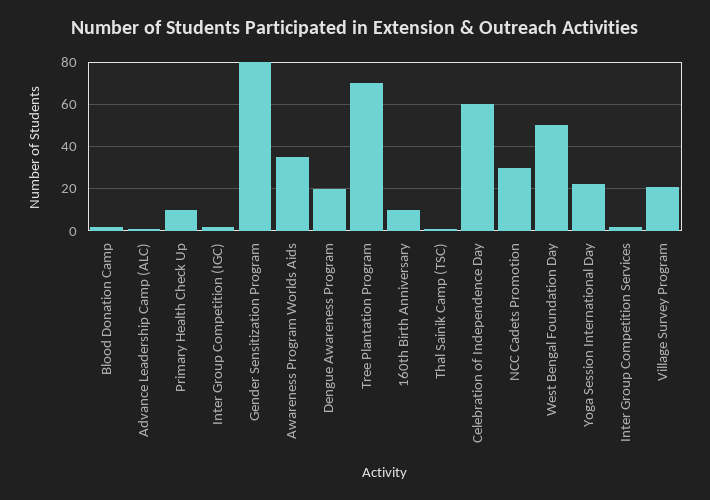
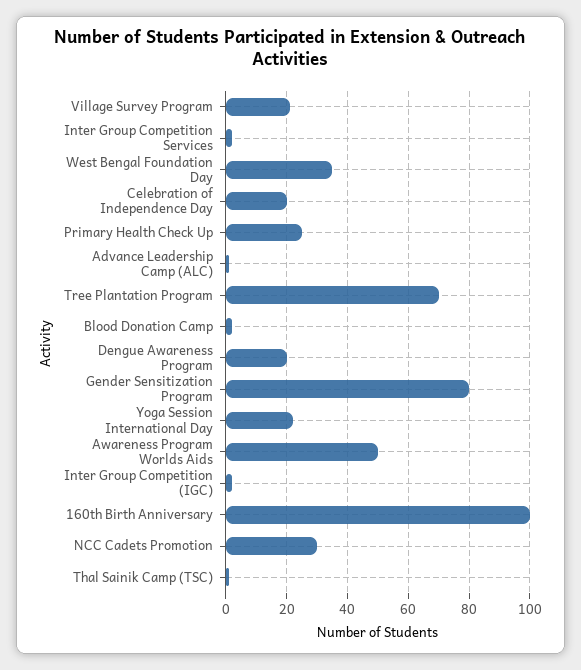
Primary Health Check Up: 10 -> 25
Awareness Program Worlds Aids: 35 -> 50
160th Birth Anniversary: 10 -> 100
Celebration of Independence Day: 60 -> 20
West Bengal Foundation Day: 50 -> 35

